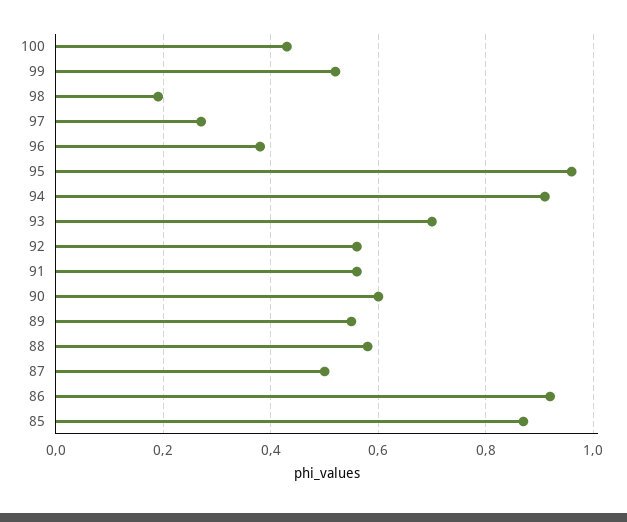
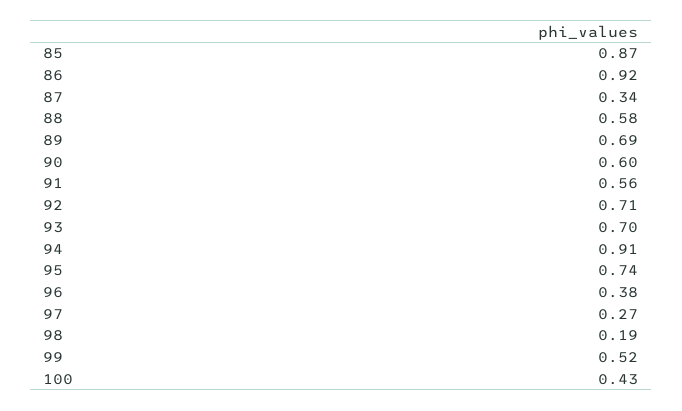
95: 0.95 -> 0.74
92: 0.55 -> 0.71
89: 0.55 -> 0.69
87: 0.5 -> 0.34

